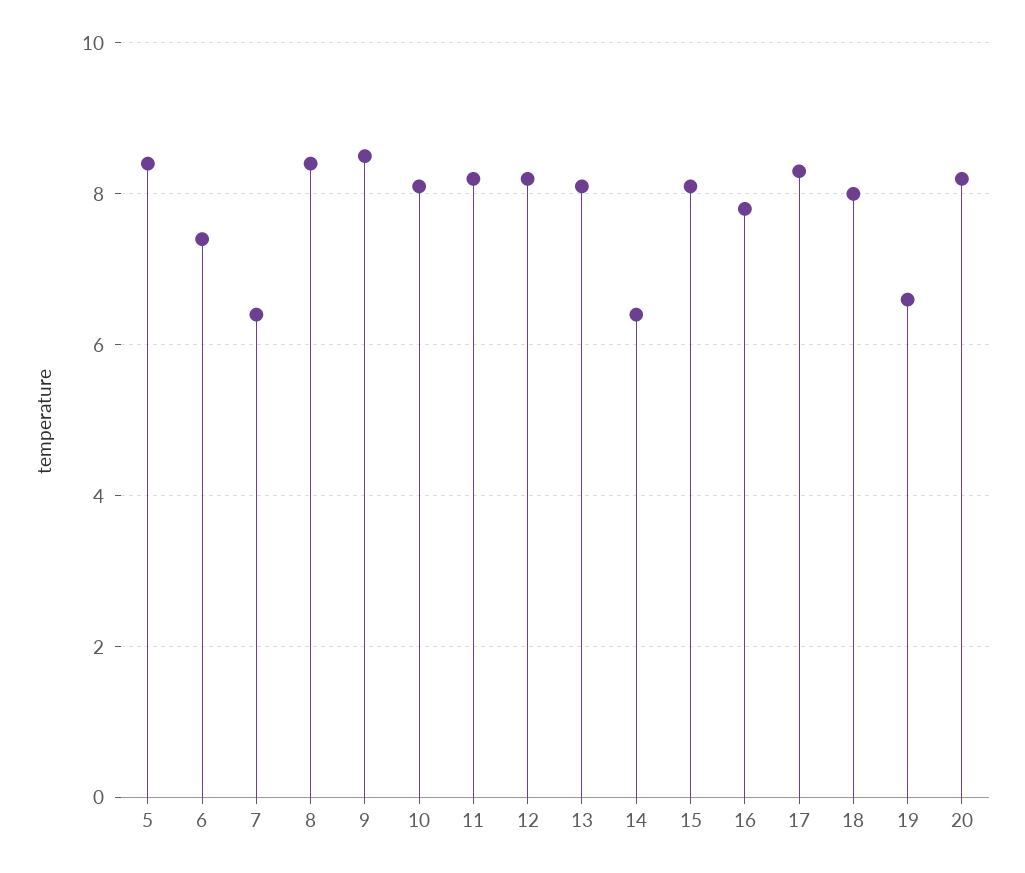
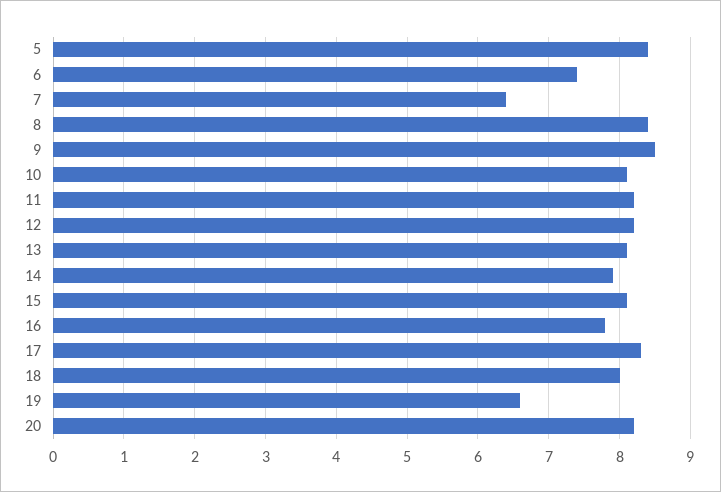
14: 6.5 -> 7.9

